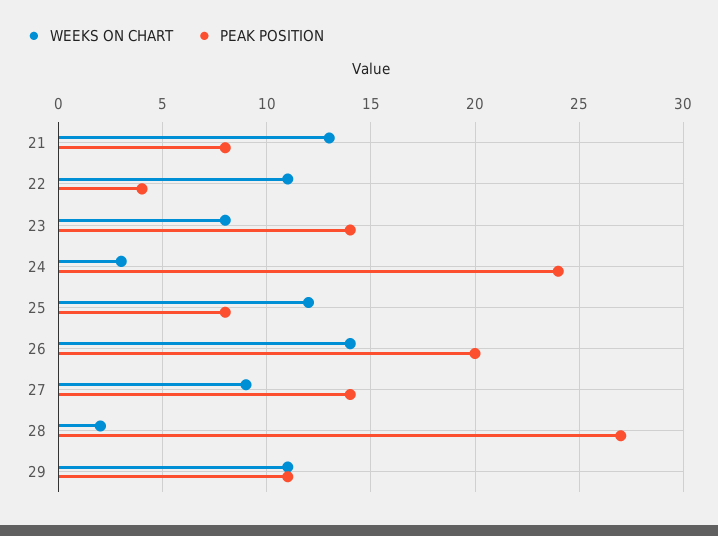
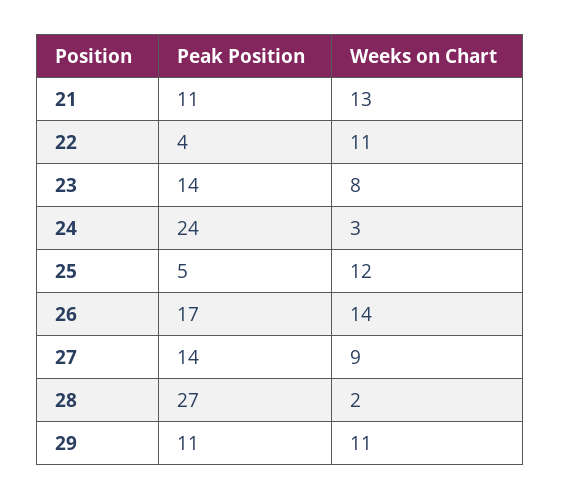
PEAK POSITION, 21: 8 -> 11
PEAK POSITION, 25: 8 -> 5
PEAK POSITION, 26: 20 -> 17

